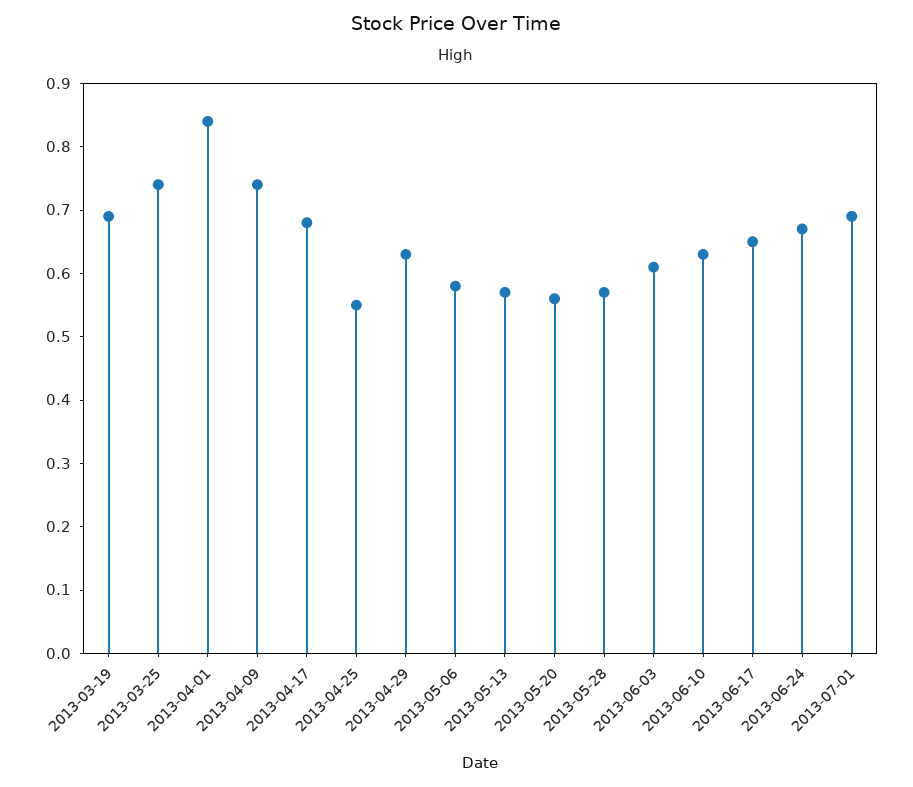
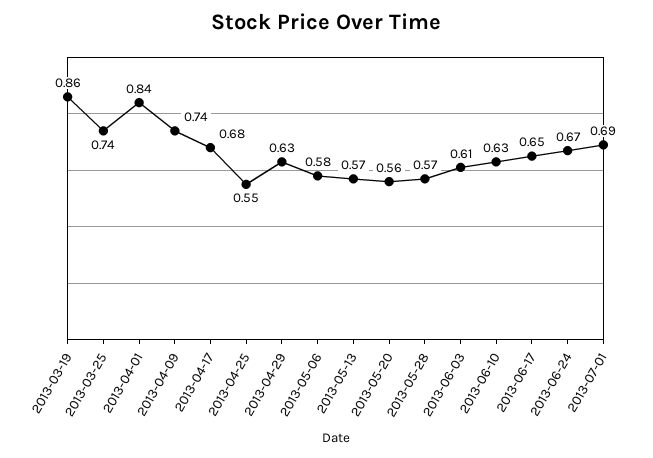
2013-03-19: 0.7 -> 0.86

